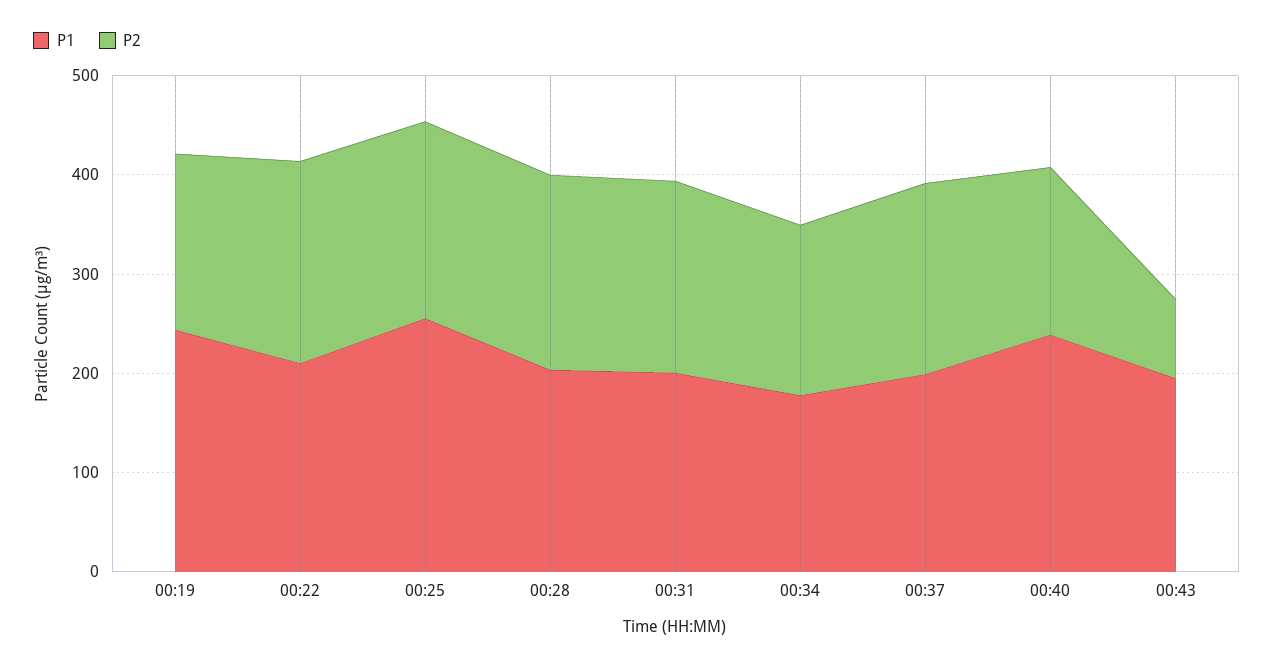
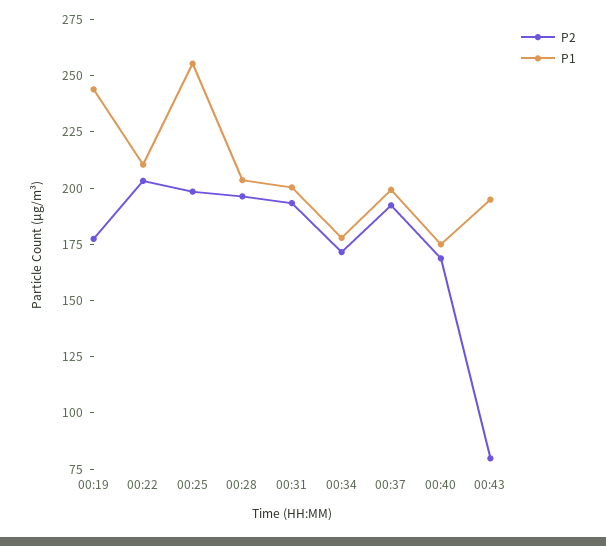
P1, 00:40: 240 -> 175

